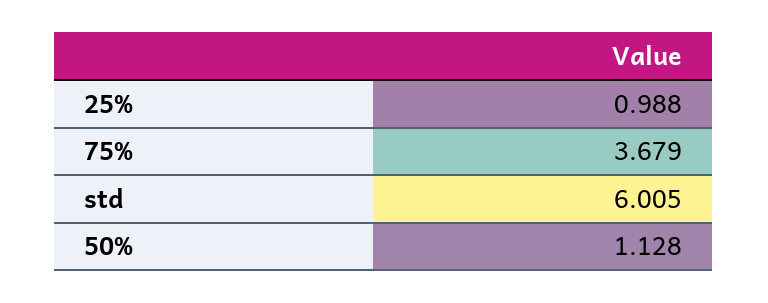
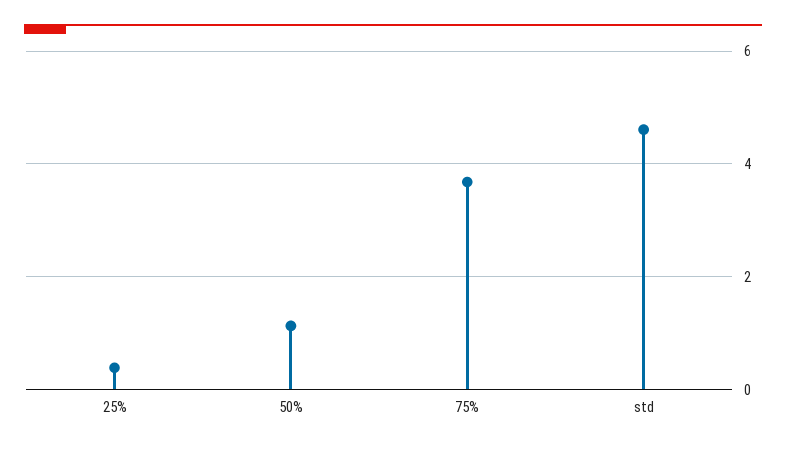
25%: 0.988 -> 0.4
std: 6.005 -> 4.6

